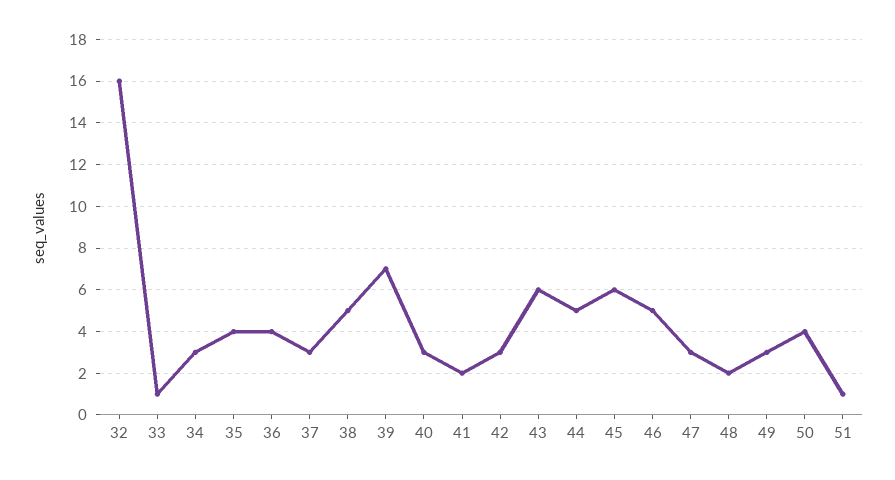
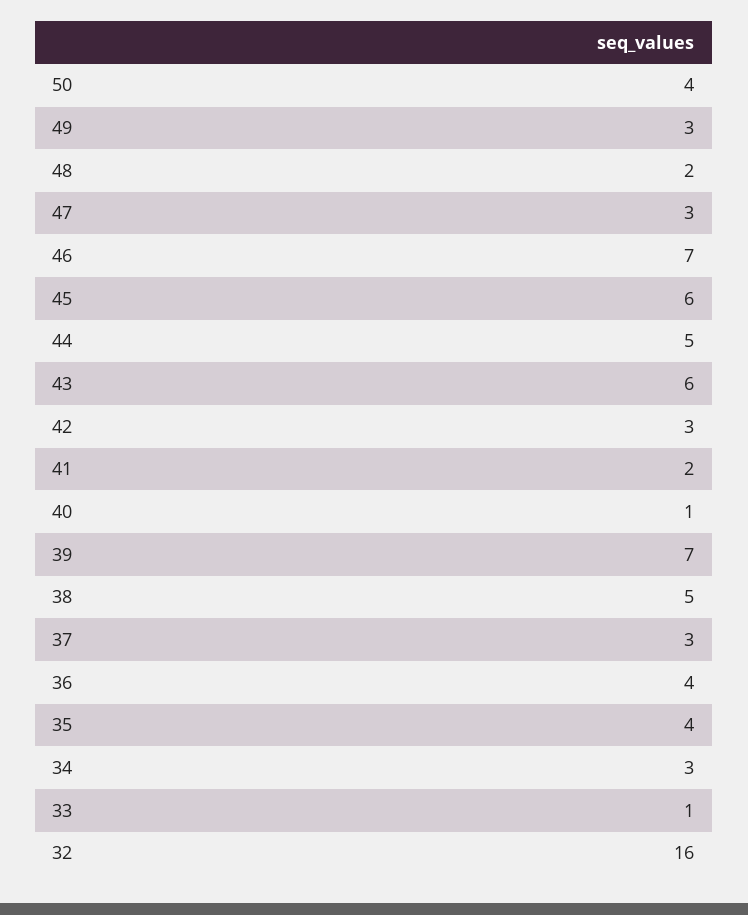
40: 3 -> 1
46: 5 -> 7
51: 1 -> none

